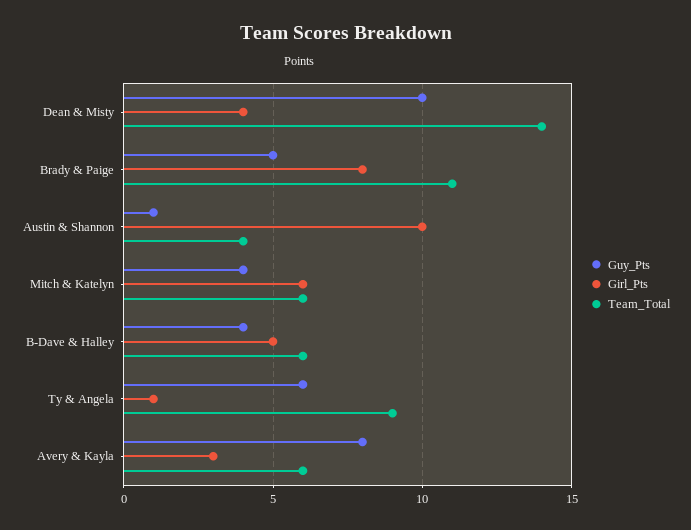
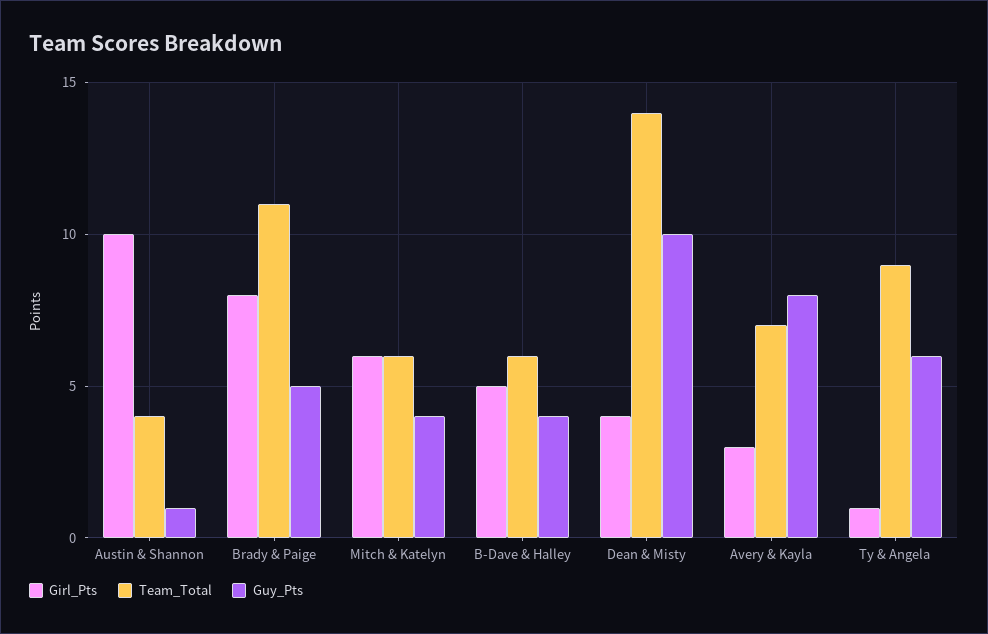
Team_Total, Avery & Kayla: 6 -> 7

